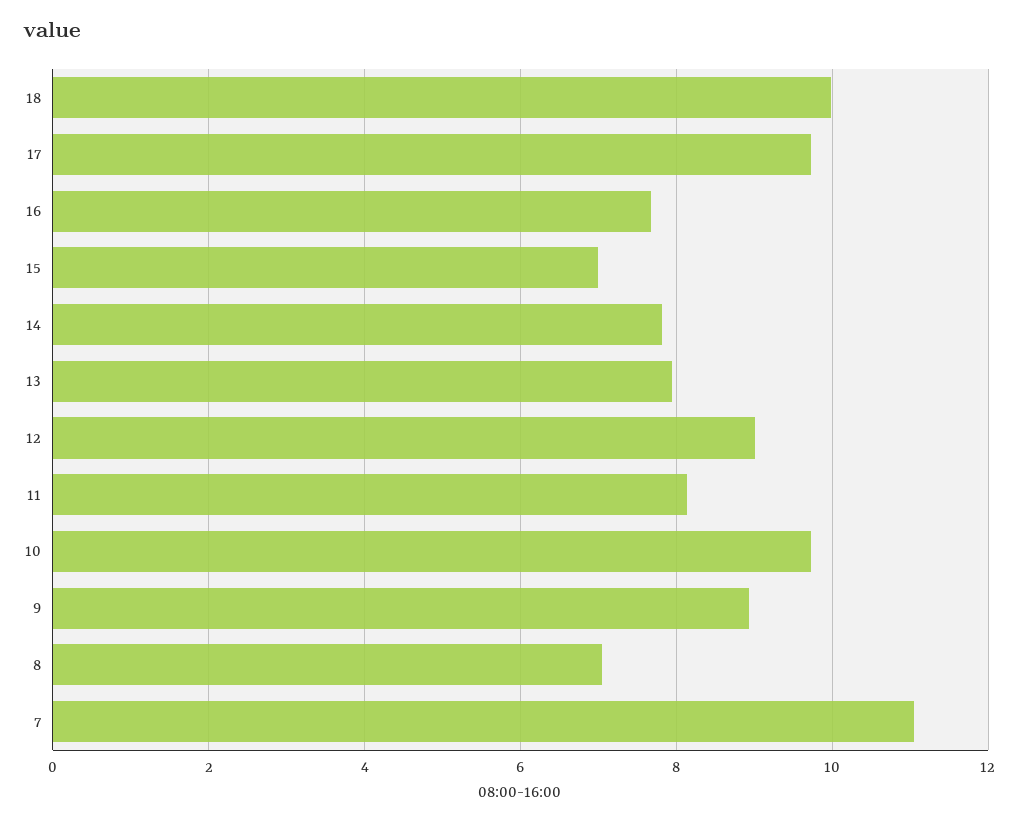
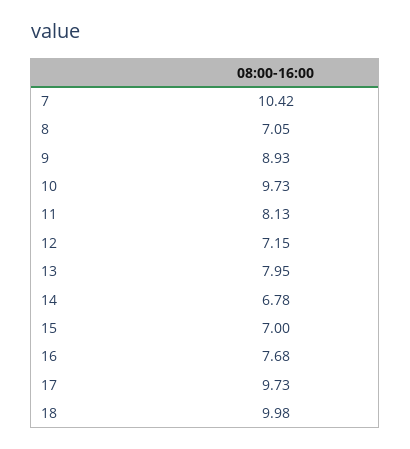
14: 7.8 -> 6.78
12: 9 -> 7.15
7: 11 -> 10.42

